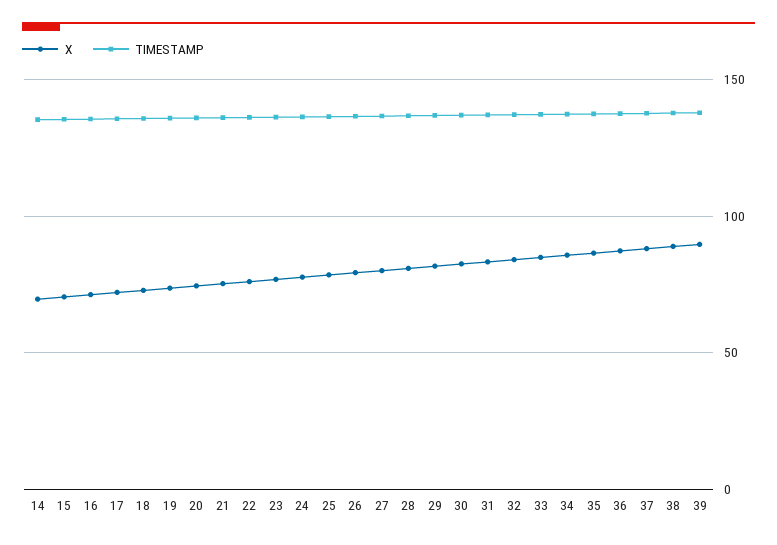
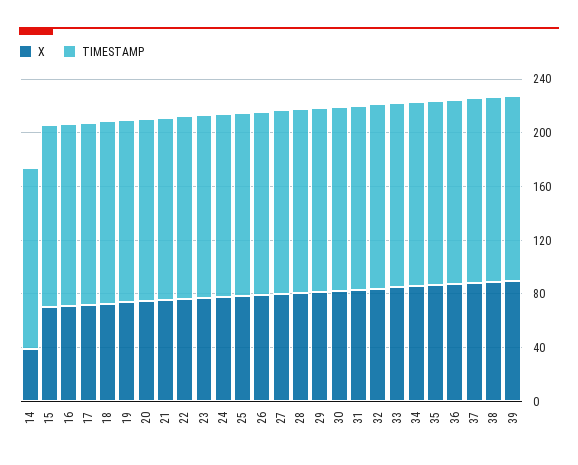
X, 14: 70 -> 40

